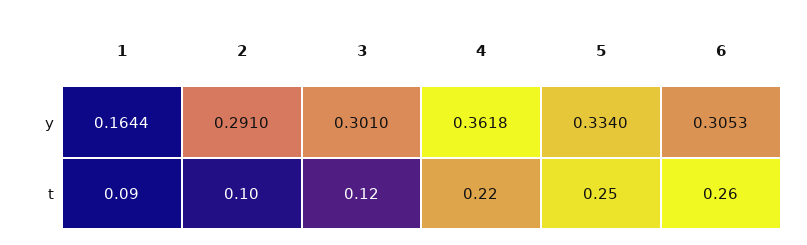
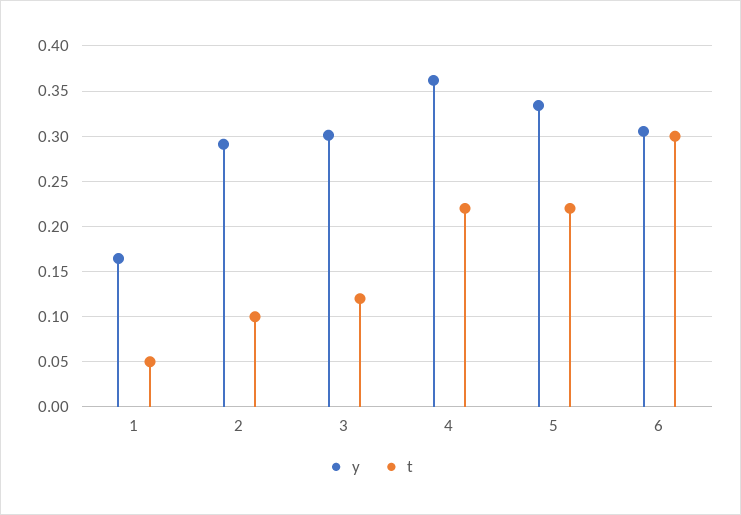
t, 1: 0.09 -> 0.05
t, 5: 0.25 -> 0.22
t, 6: 0.26 -> 0.3

